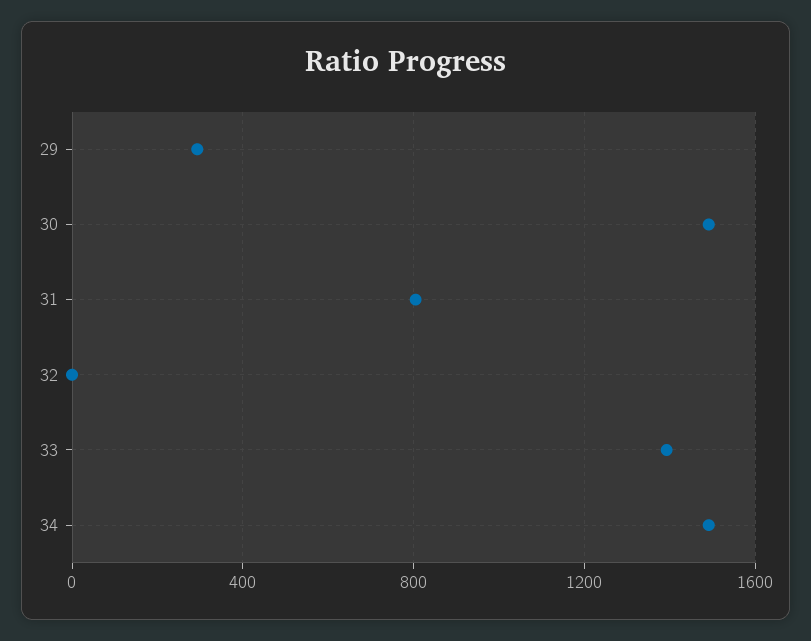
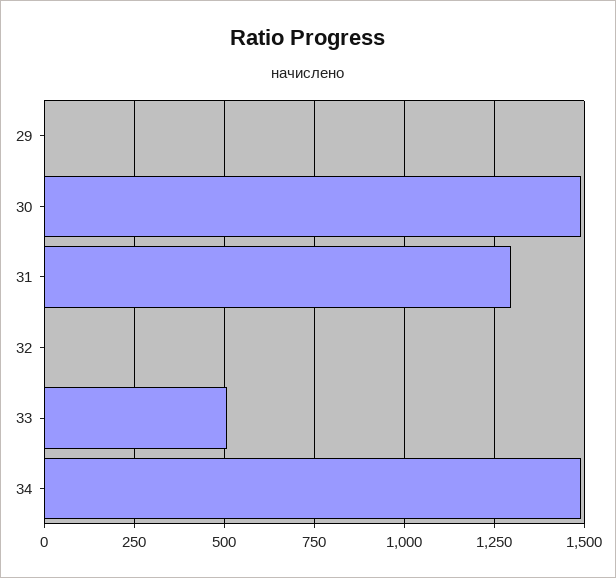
29: 300 -> 0
31: 800 -> 1300
33: 1400 -> 500

